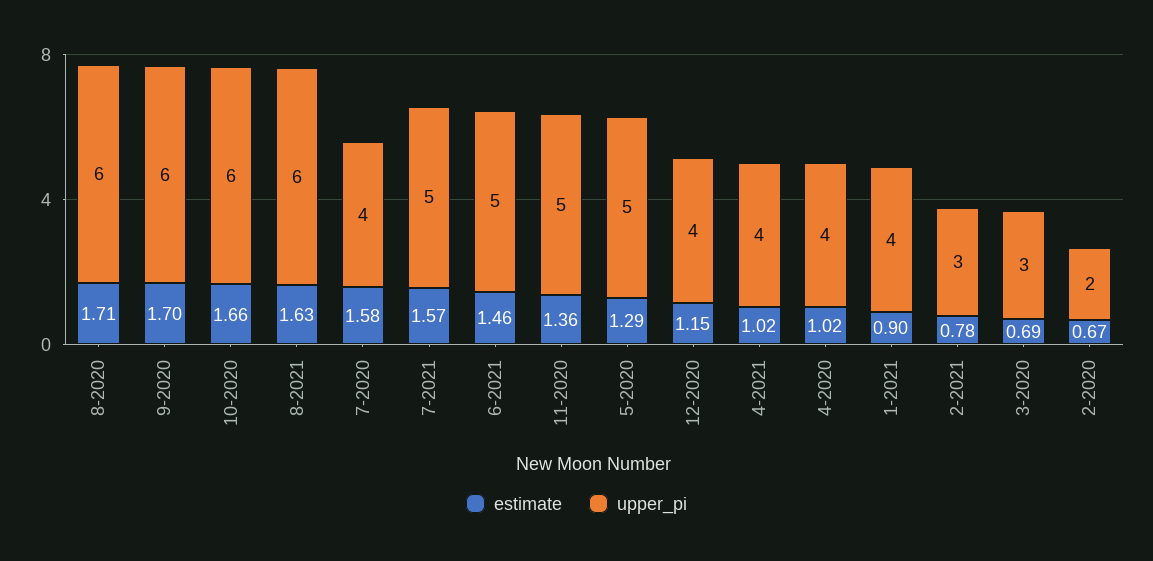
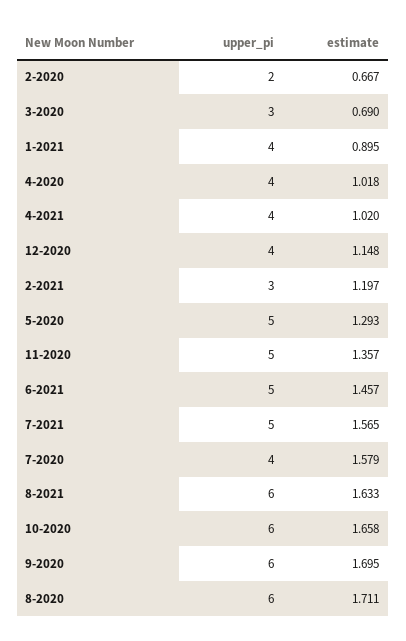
estimate, 2-2021: 0.78 -> 1.197

